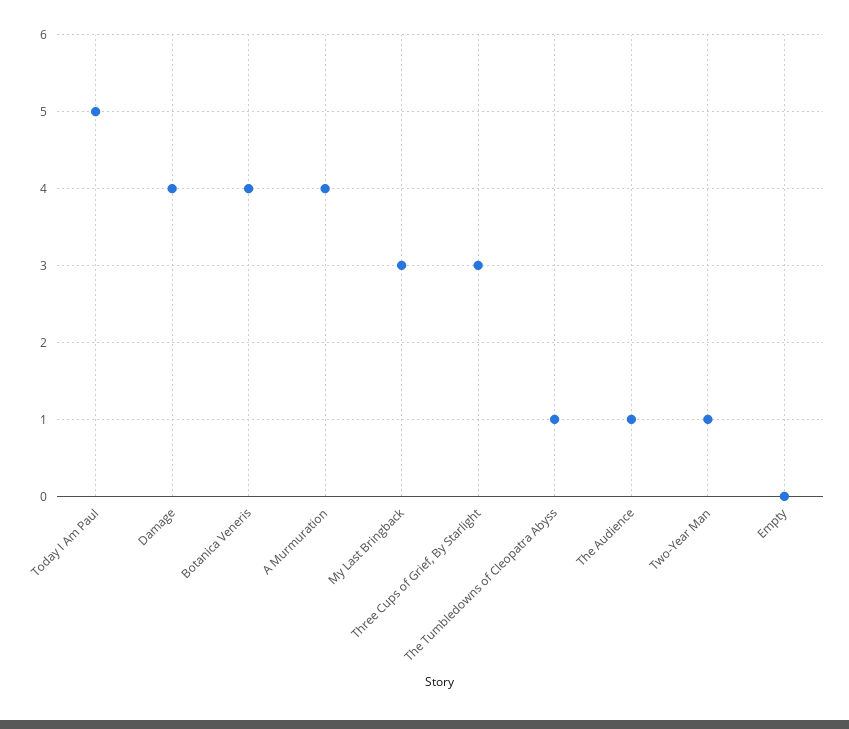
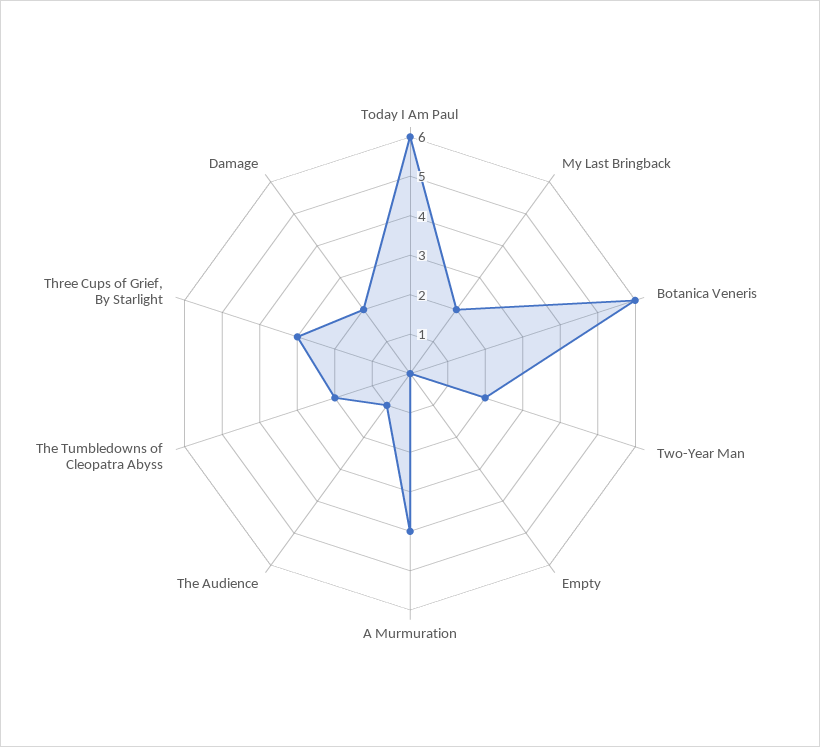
Today I Am Paul: 5 -> 6
Damage: 4 -> 2
Botanica Veneris: 4 -> 6
My Last Bringback: 3 -> 2
The Tumbledowns of Cleopatra Abyss: 1 -> 2
Two-Year Man: 1 -> 2

